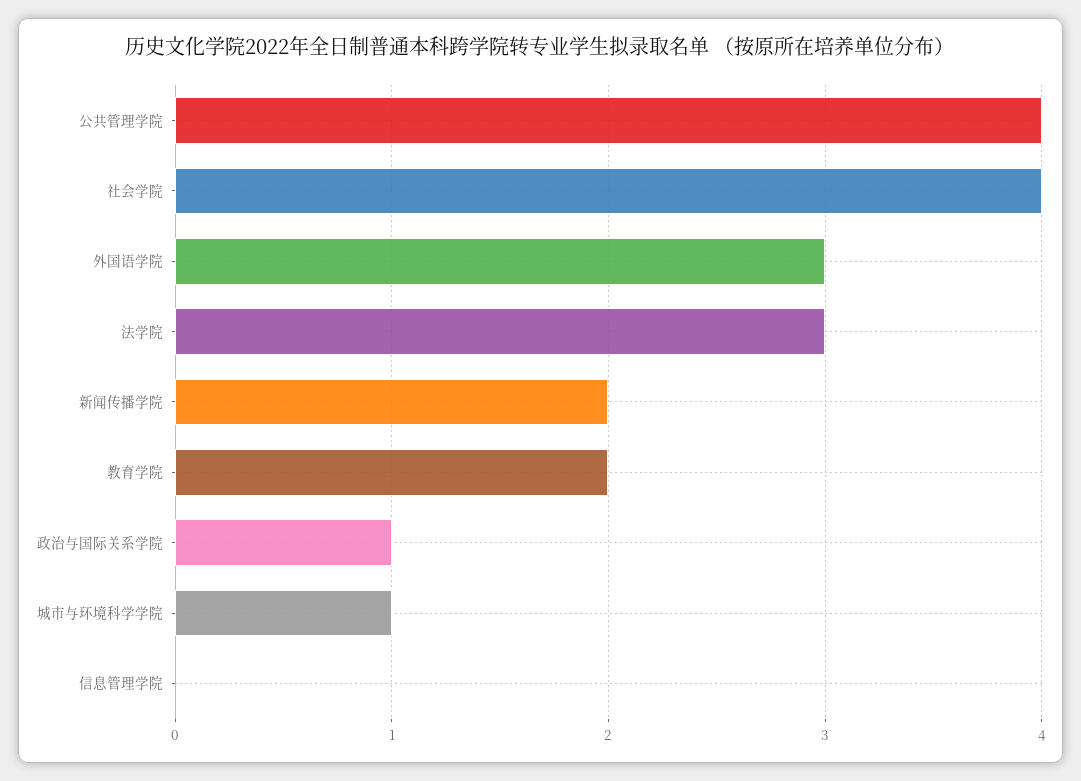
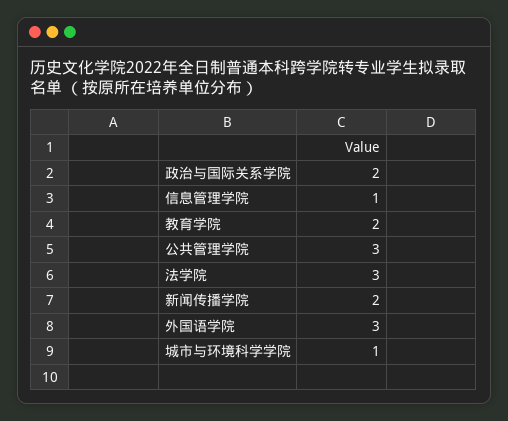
公共管理学院: 4 -> 3
社会学院: 4 -> none
政治与国际关系学院: 1 -> 2
信息管理学院: 0 -> 1

